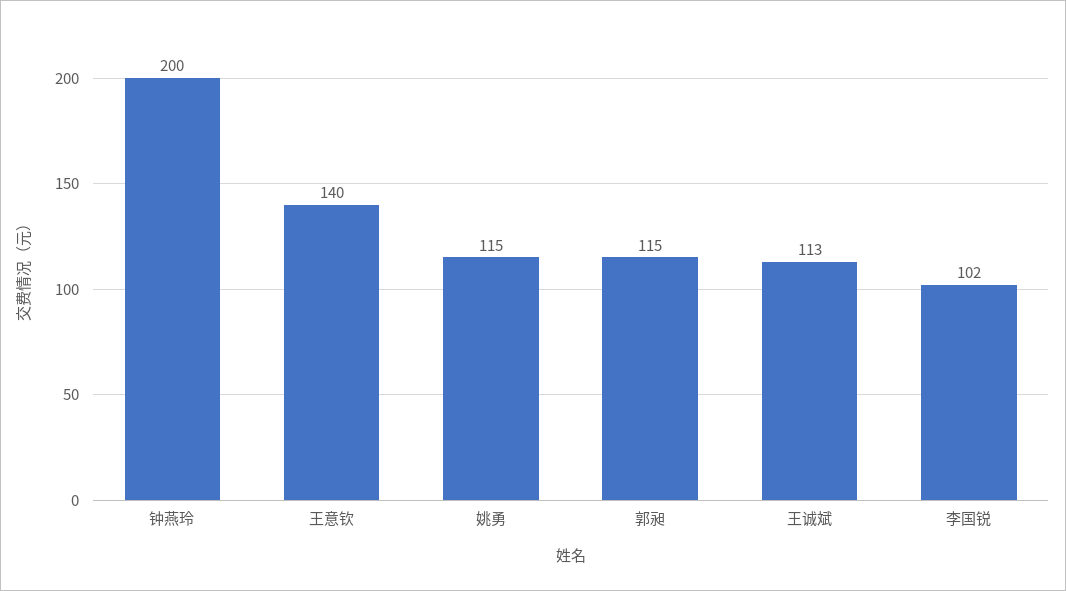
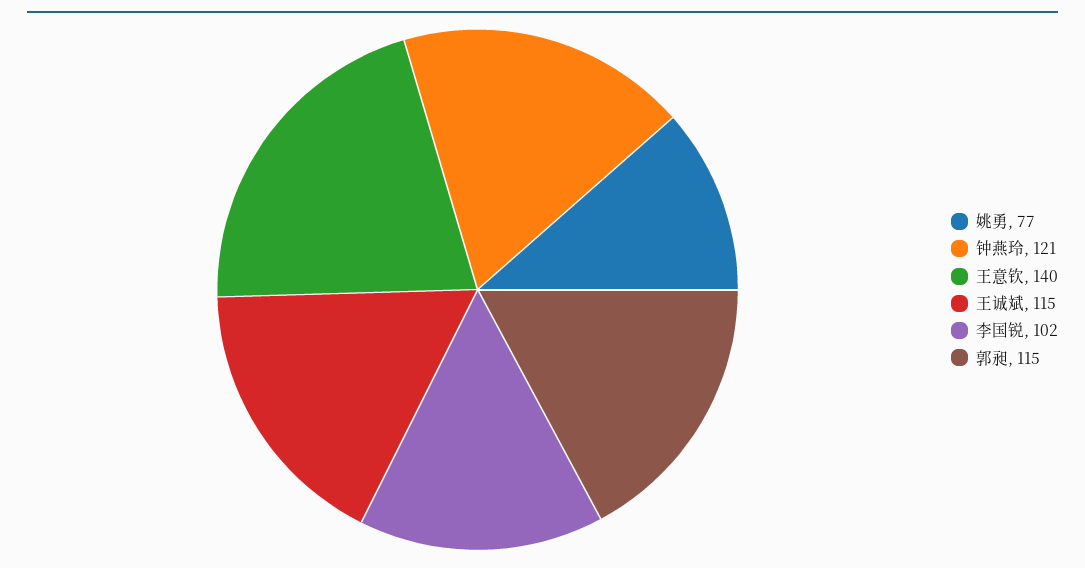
钟燕玲: 200 -> 121
姚勇: 115 -> 77
王诚斌: 113 -> 115

